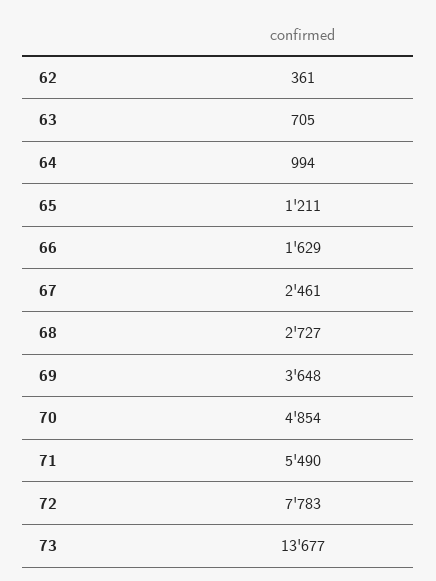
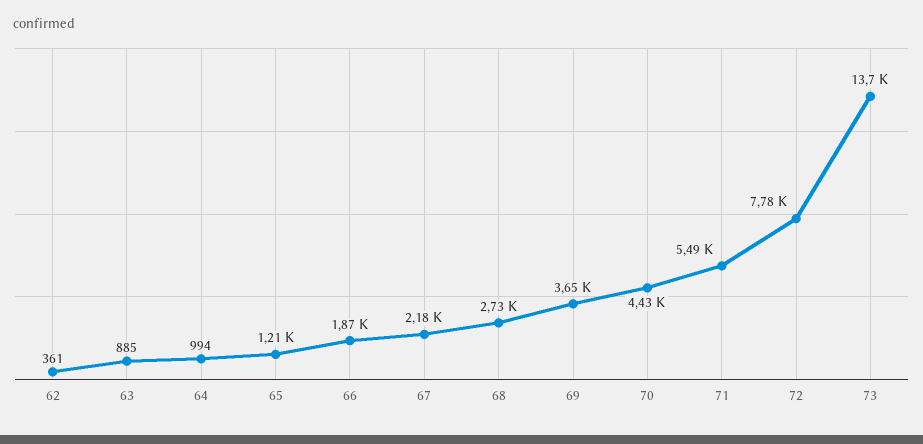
63: 705 -> 885
66: 1629 -> 1870
67: 2461 -> 2180
70: 4854 -> 4430

